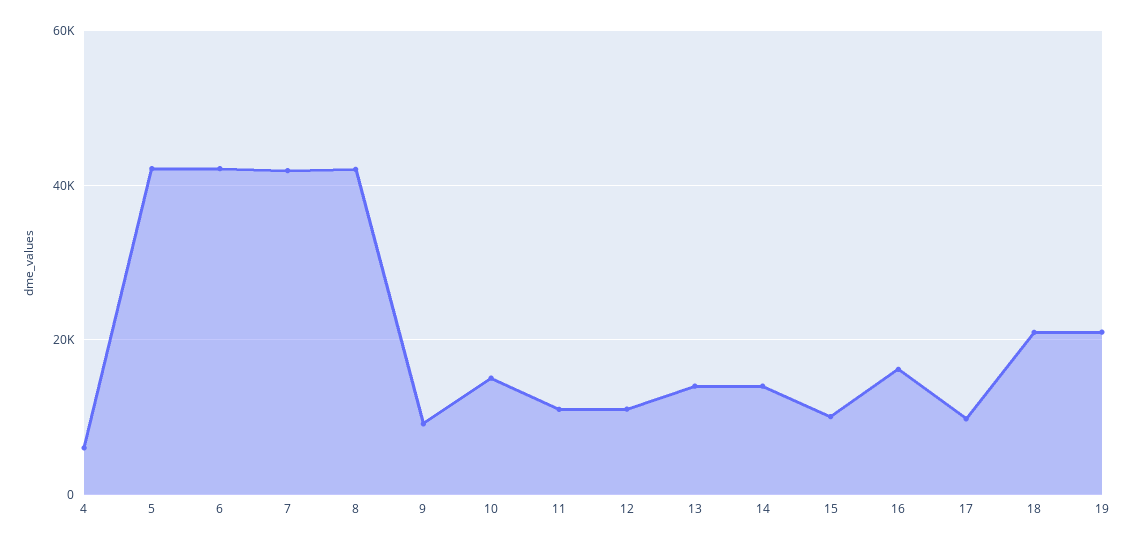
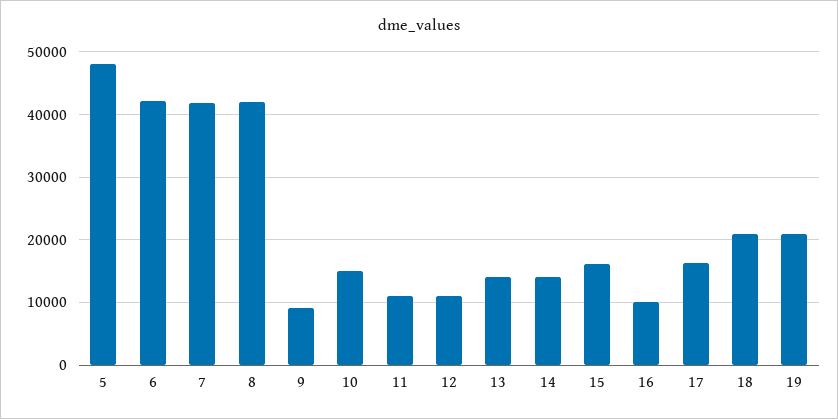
4: 6000 -> none
5: 42000 -> 48000
15: 10000 -> 16000
16: 16000 -> 10000
17: 10000 -> 16000

